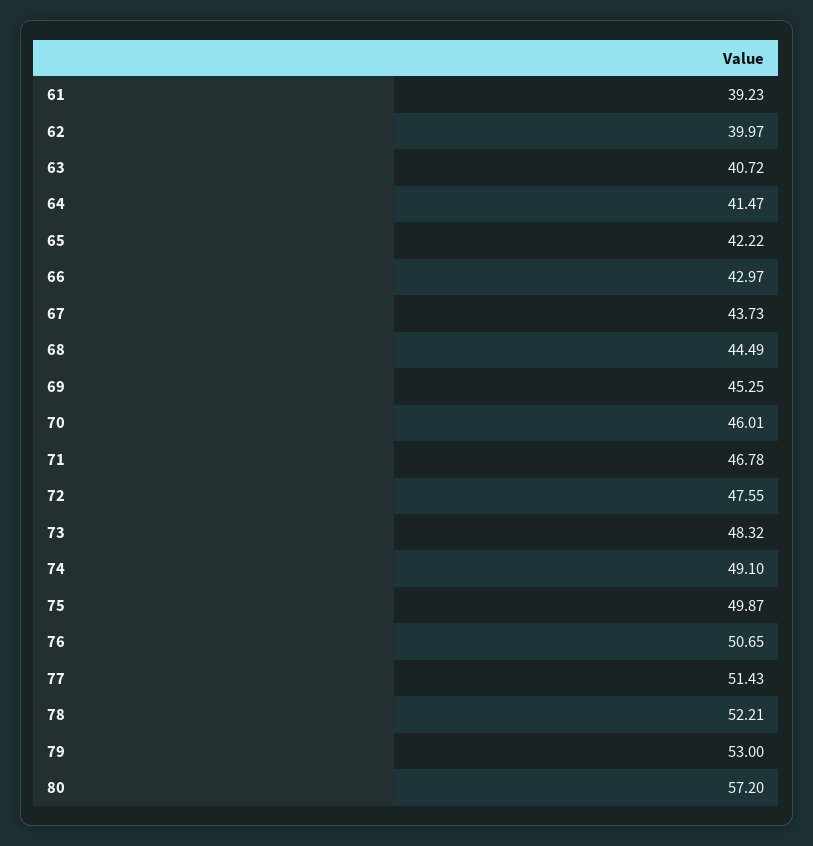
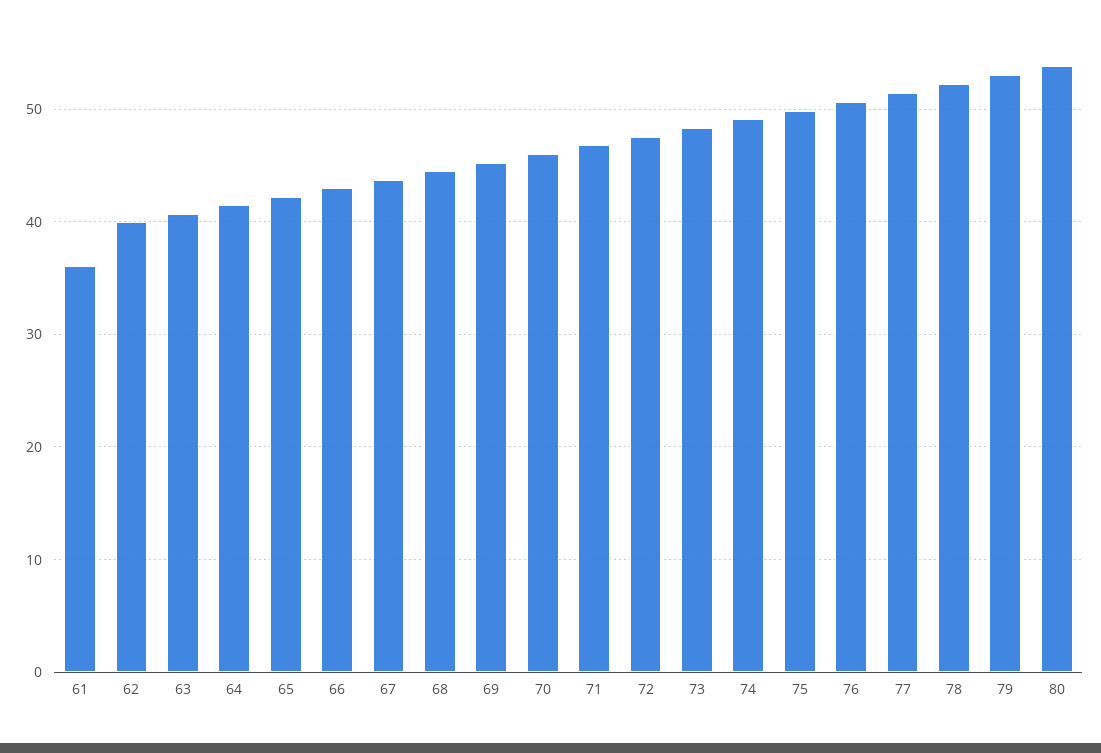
61: 39.23 -> 36
80: 57.2 -> 54

